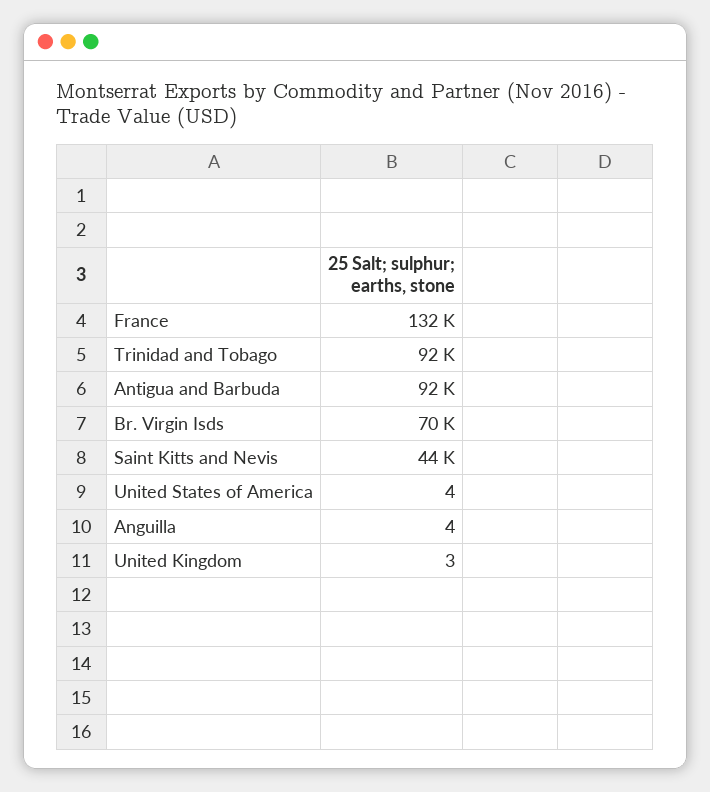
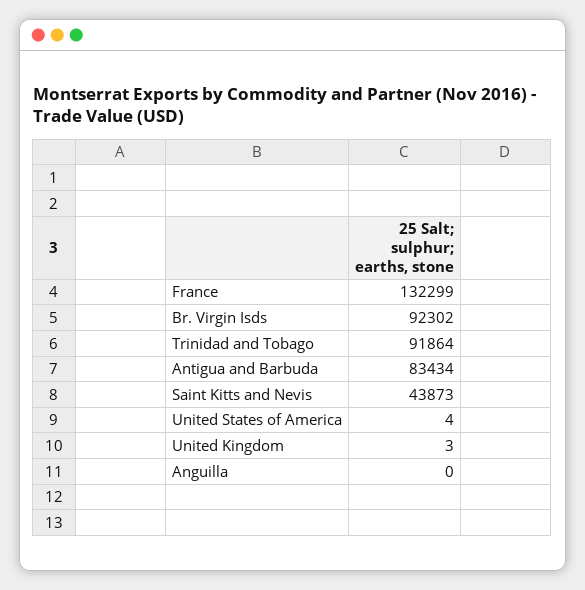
Antigua and Barbuda: 92000 -> 83434
Br. Virgin Isds: 70000 -> 92302
Anguilla: 4 -> 0

